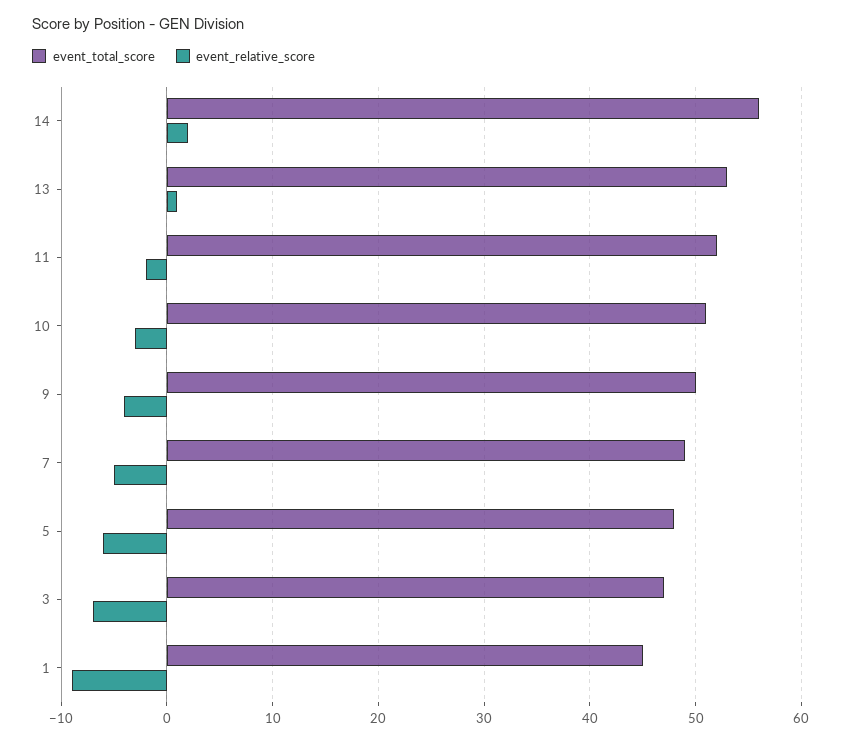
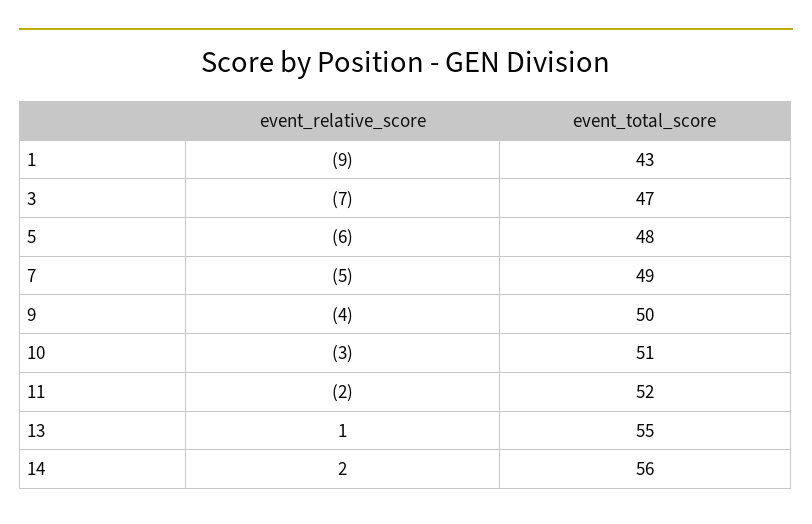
event_total_score, 13: 53 -> 55
event_total_score, 1: 45 -> 43

